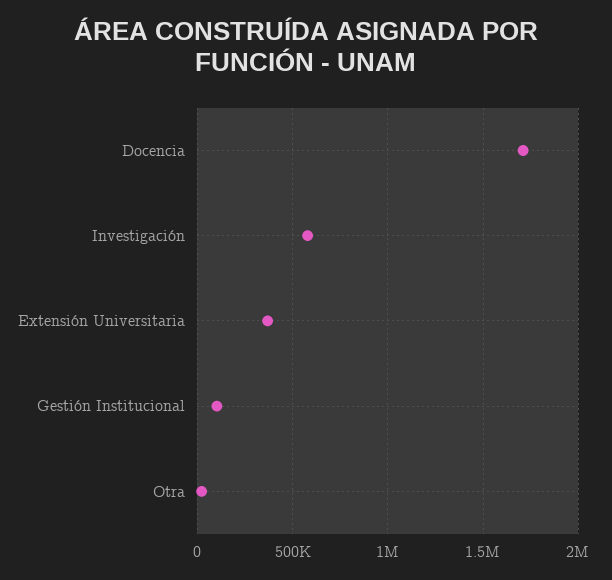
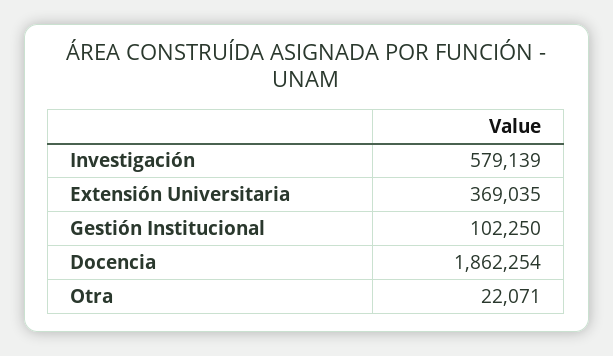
Docencia: 1700000 -> 1862254

